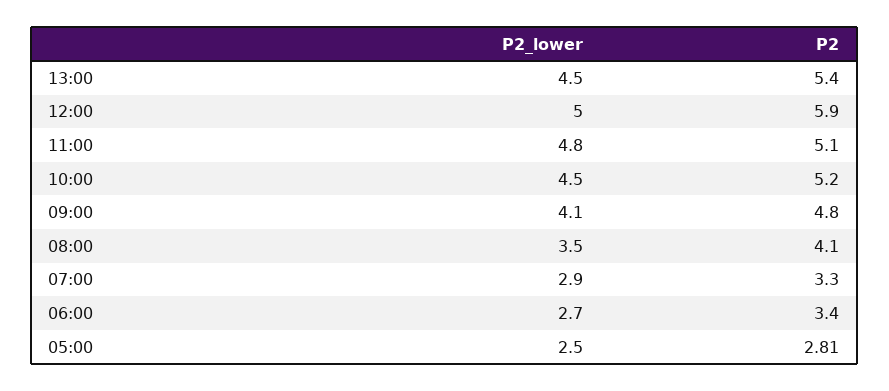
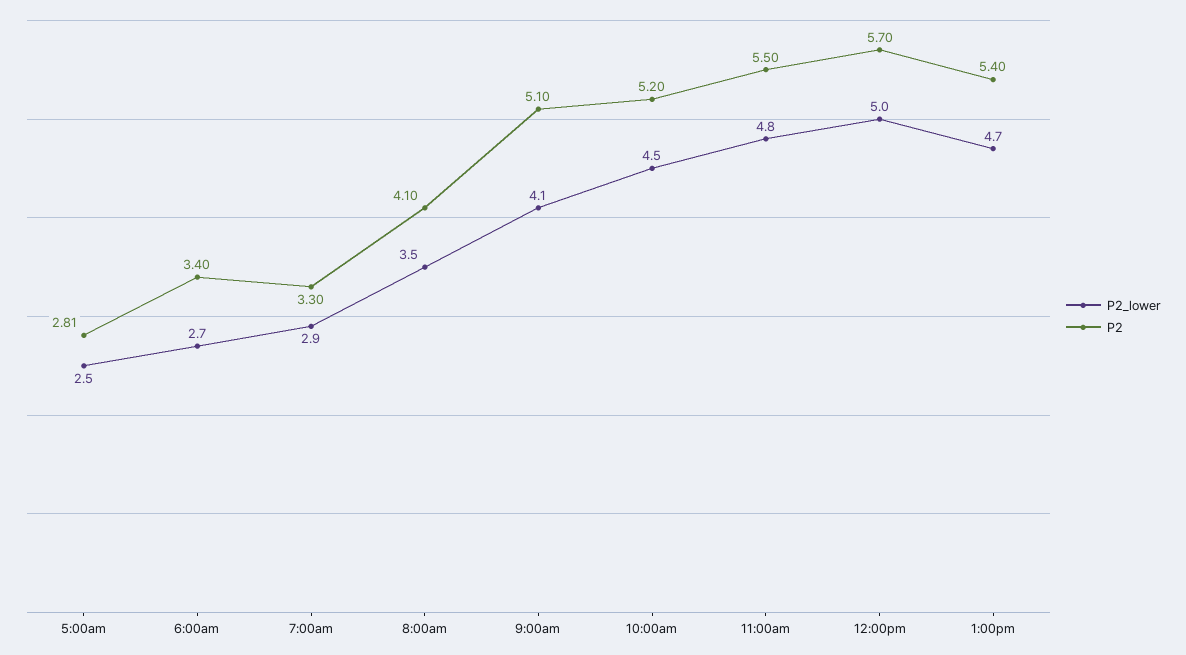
P2_lower, 13:00: 4.5 -> 4.7
P2, 12:00: 5.9 -> 5.7
P2, 11:00: 5.1 -> 5.5
P2, 09:00: 4.8 -> 5.1

